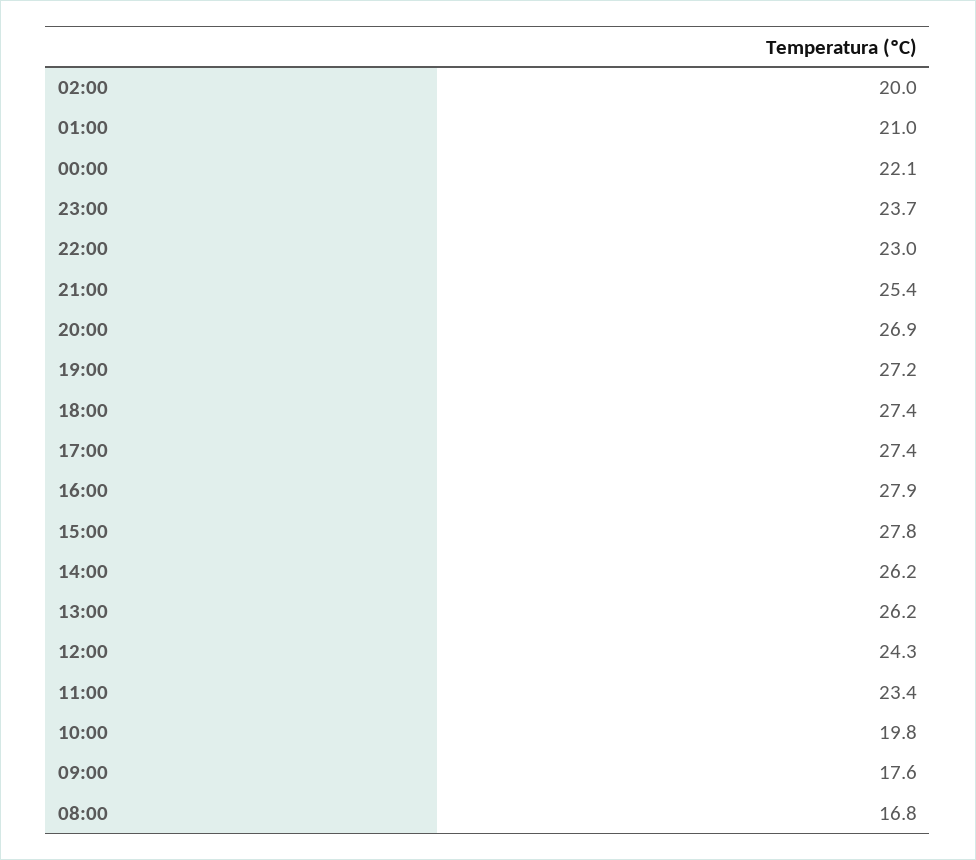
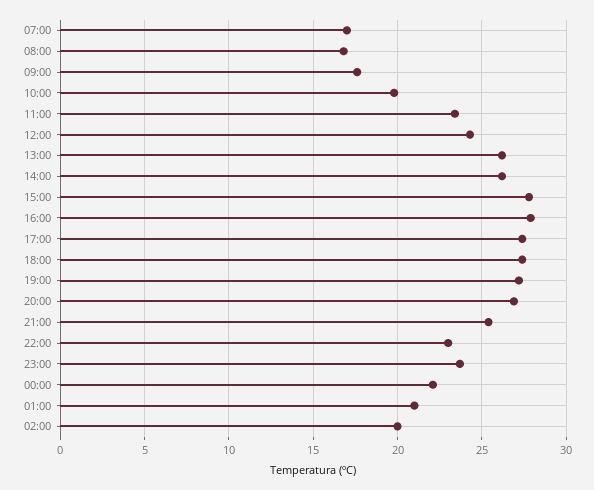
07:00: none -> 17

